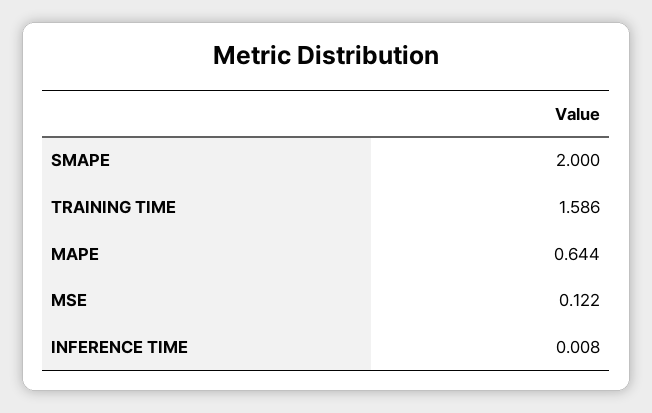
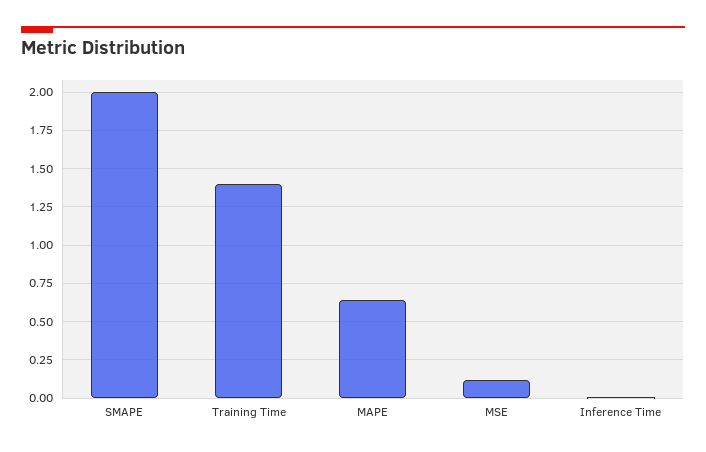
TRAINING TIME: 1.586 -> 1.4

